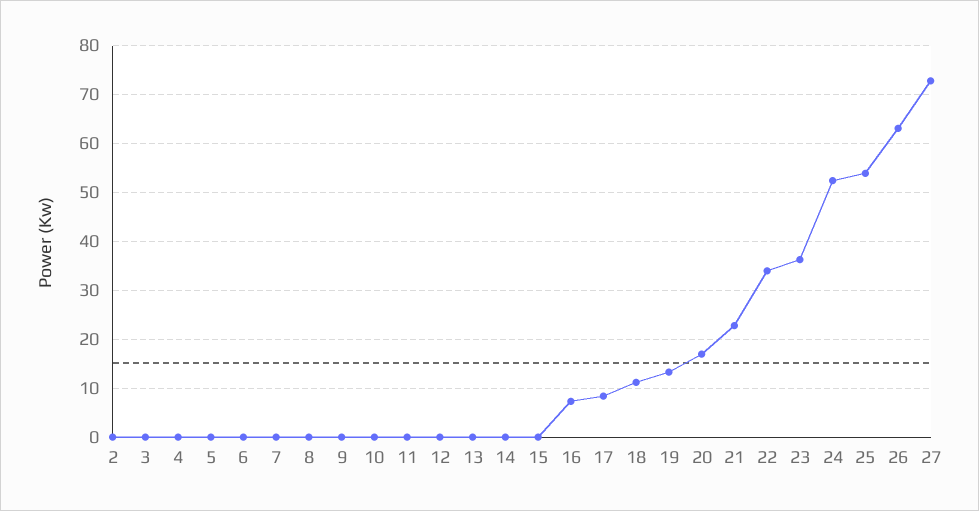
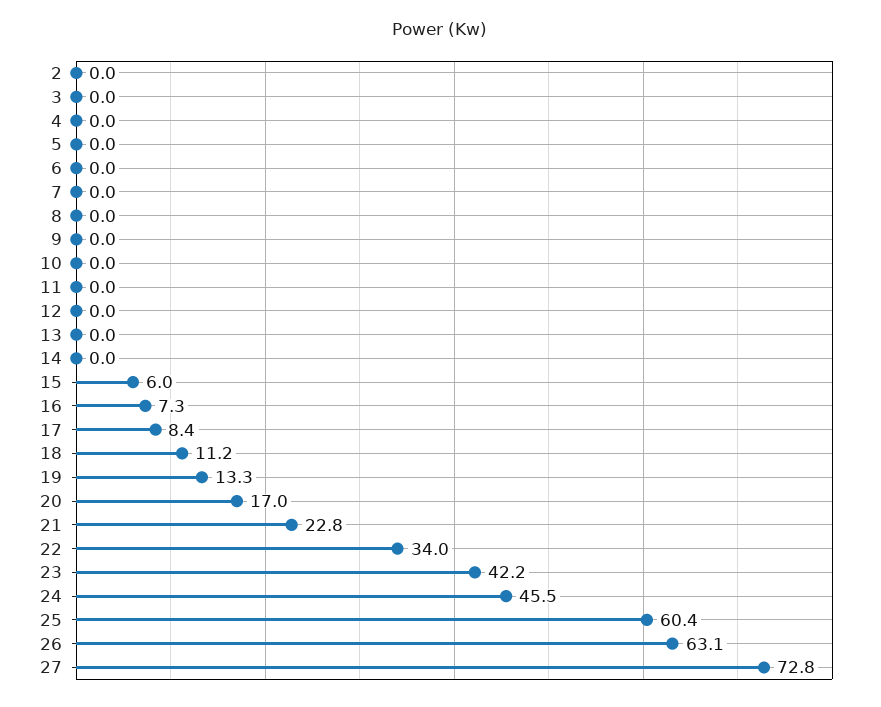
15: 0 -> 6
23: 36 -> 42.2
24: 52 -> 45.5
25: 54 -> 60.4

